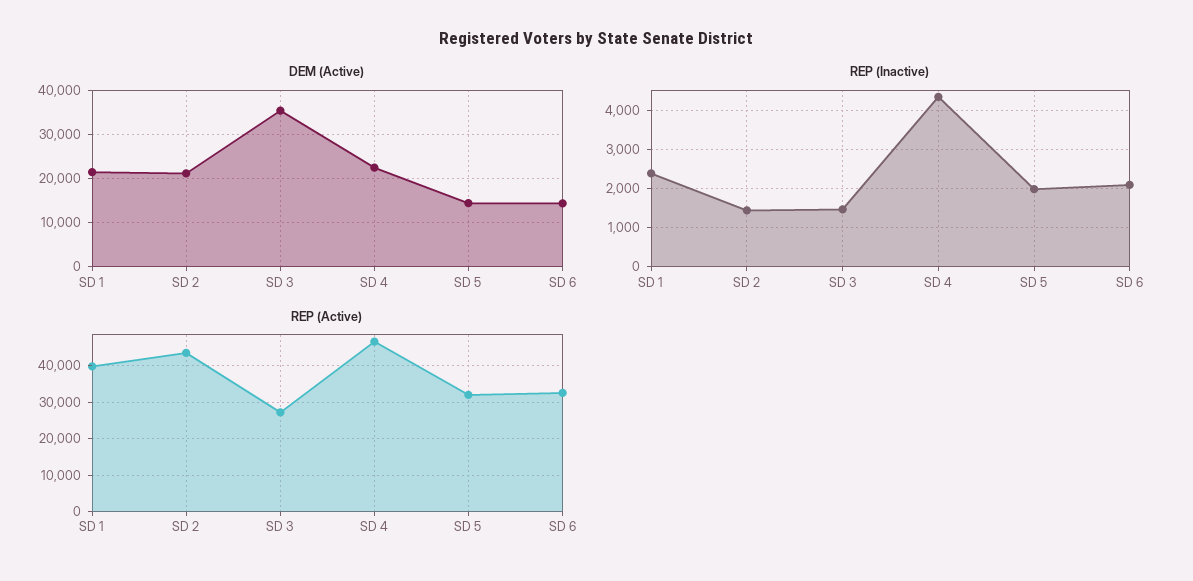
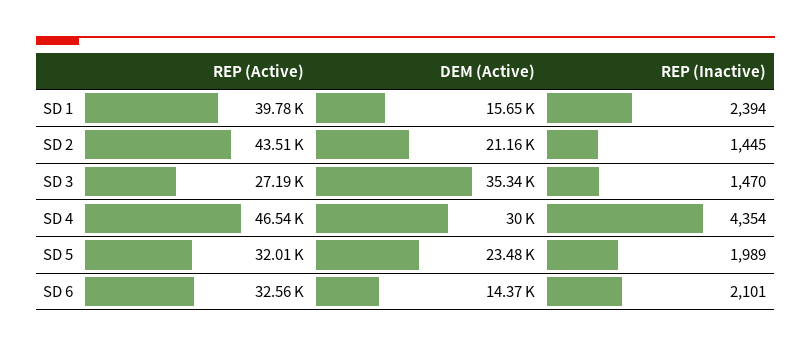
DEM (Active), SD 1: 22000 -> 15650
DEM (Active), SD 4: 22000 -> 30000
DEM (Active), SD 5: 14000 -> 23480

